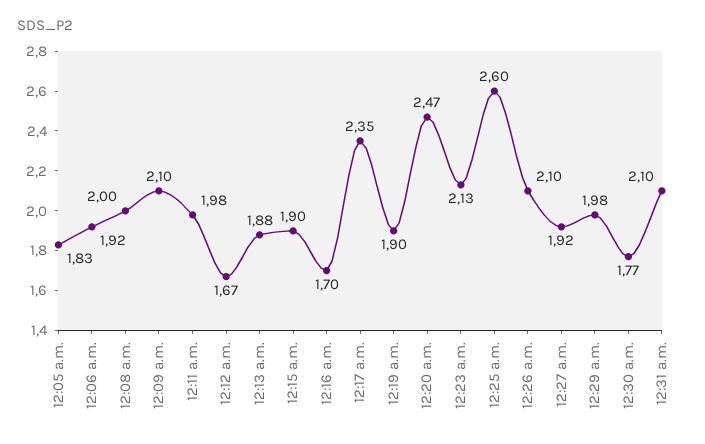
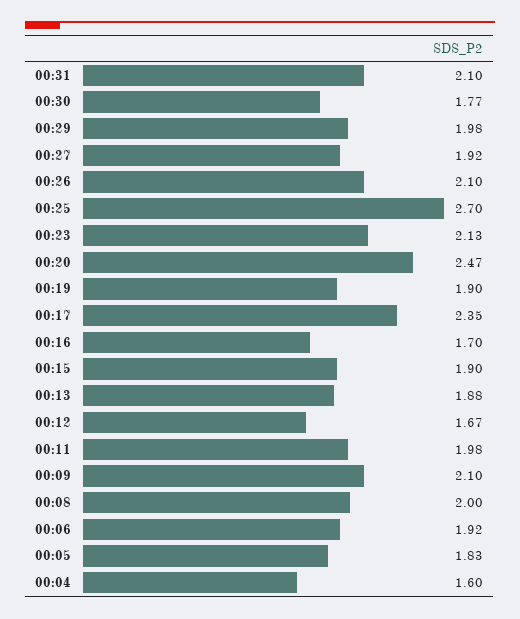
12:25 a.m.: 2.6 -> 2.7
00:04: none -> 1.6

